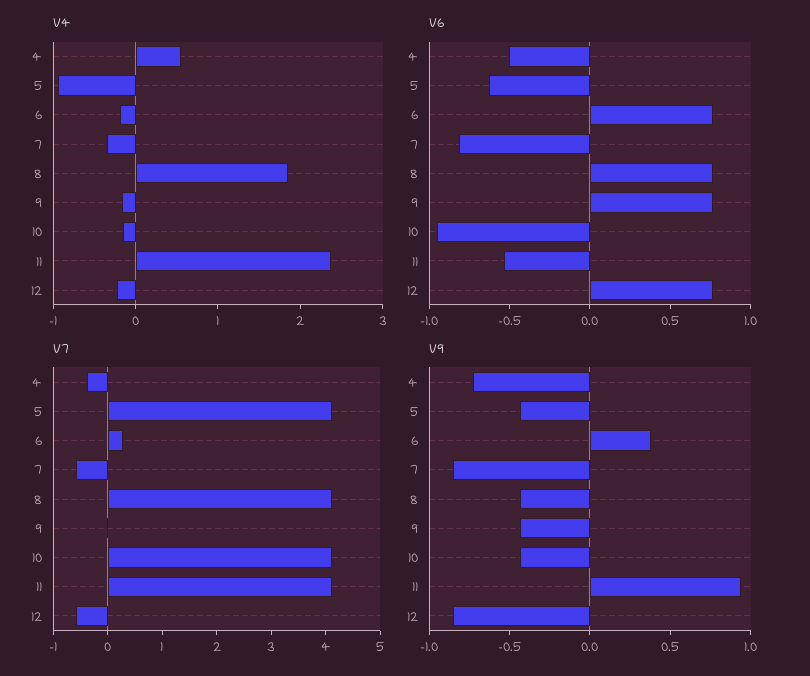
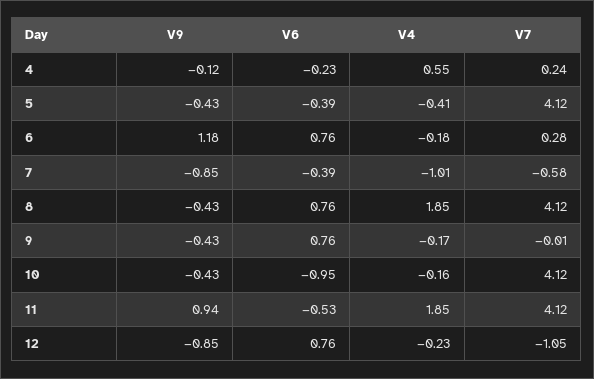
V4, 5: -1 -> -0.41
V4, 7: -0.4 -> -1.01
V4, 11: 2.4 -> 1.85
V6, 4: -0.5 -> -0.23
V6, 5: -0.6 -> -0.39
V6, 7: -0.8 -> -0.39
V7, 4: -0.4 -> 0.24
V7, 12: -0.6 -> -1.05
V9, 4: -0.7 -> -0.12
V9, 6: 0.4 -> 1.18

